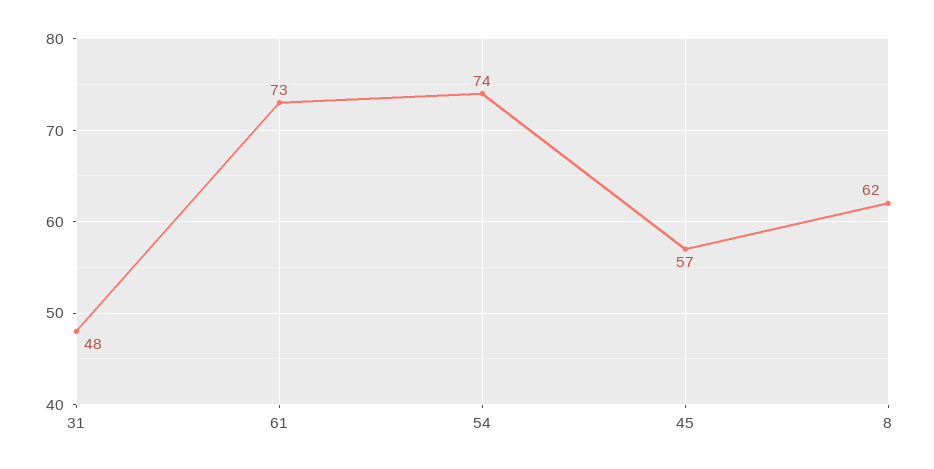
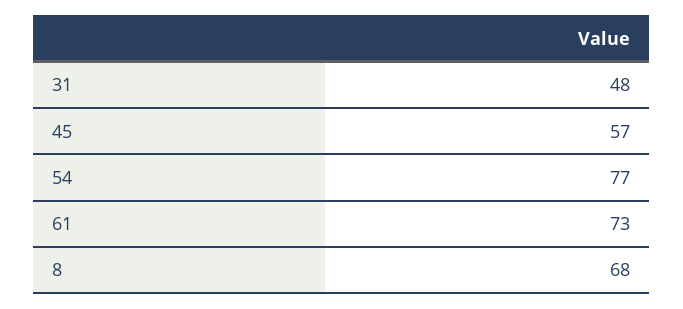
54: 74 -> 77
8: 62 -> 68

